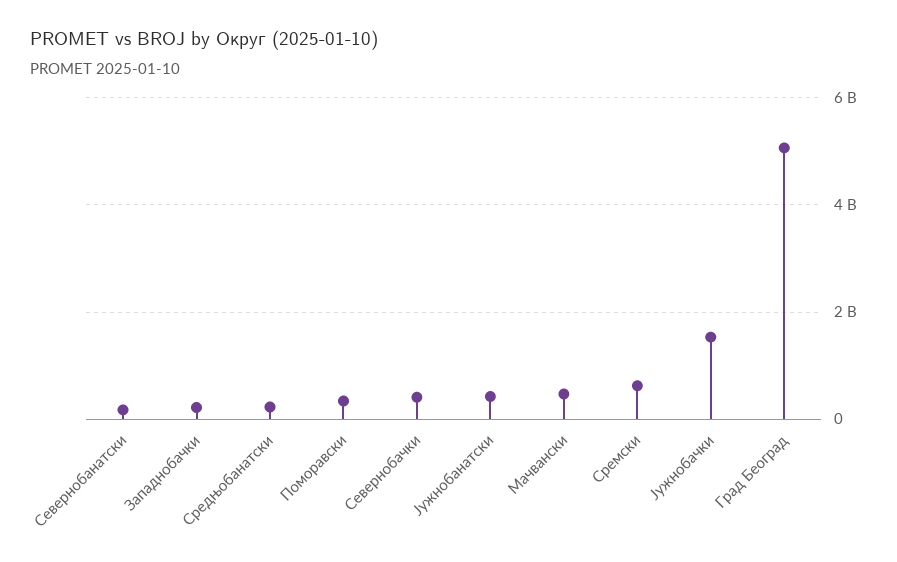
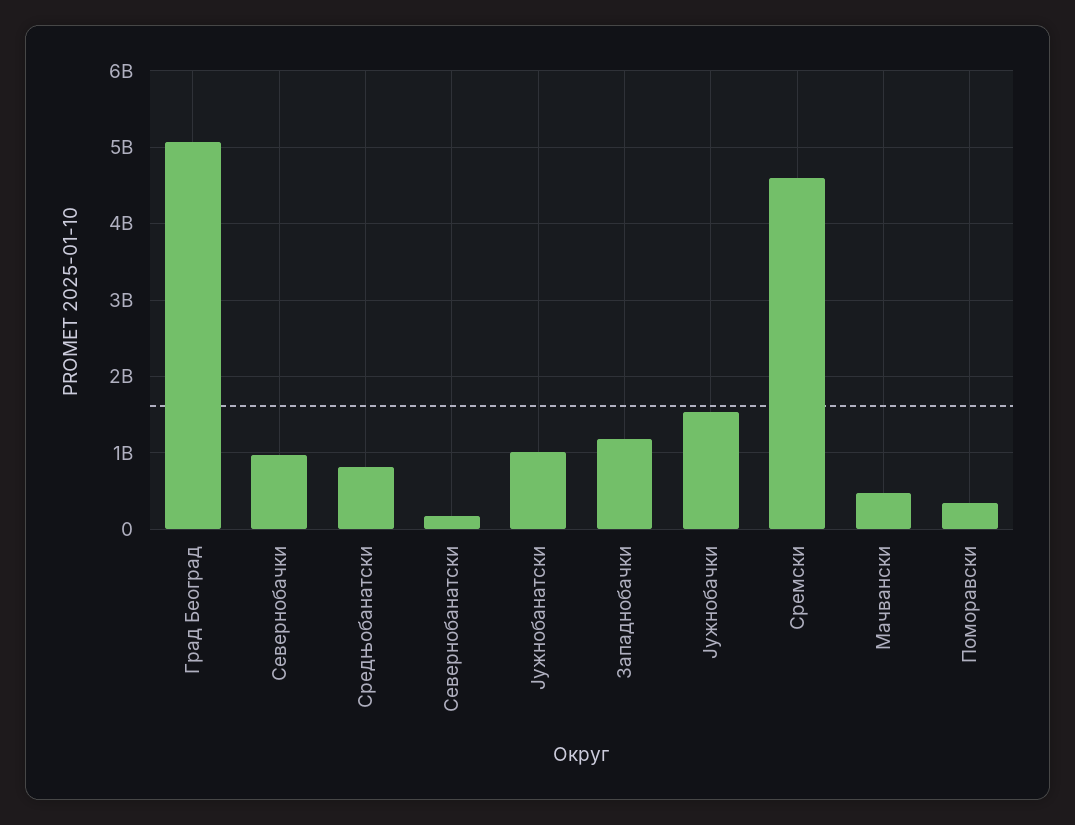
Западнобачки: 200000000 -> 1200000000
Средњобанатски: 200000000 -> 800000000
Севернобачки: 400000000 -> 1000000000
Јужнобанатски: 400000000 -> 1000000000
Сремски: 600000000 -> 4600000000

